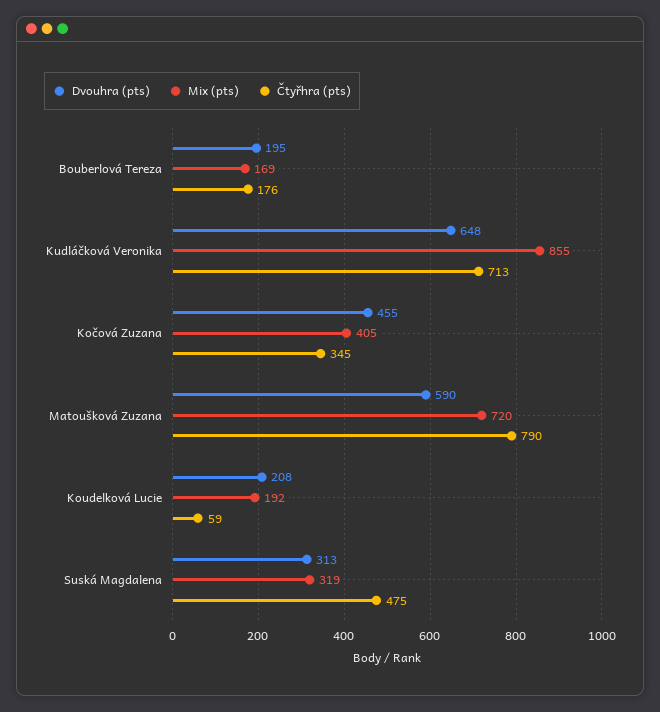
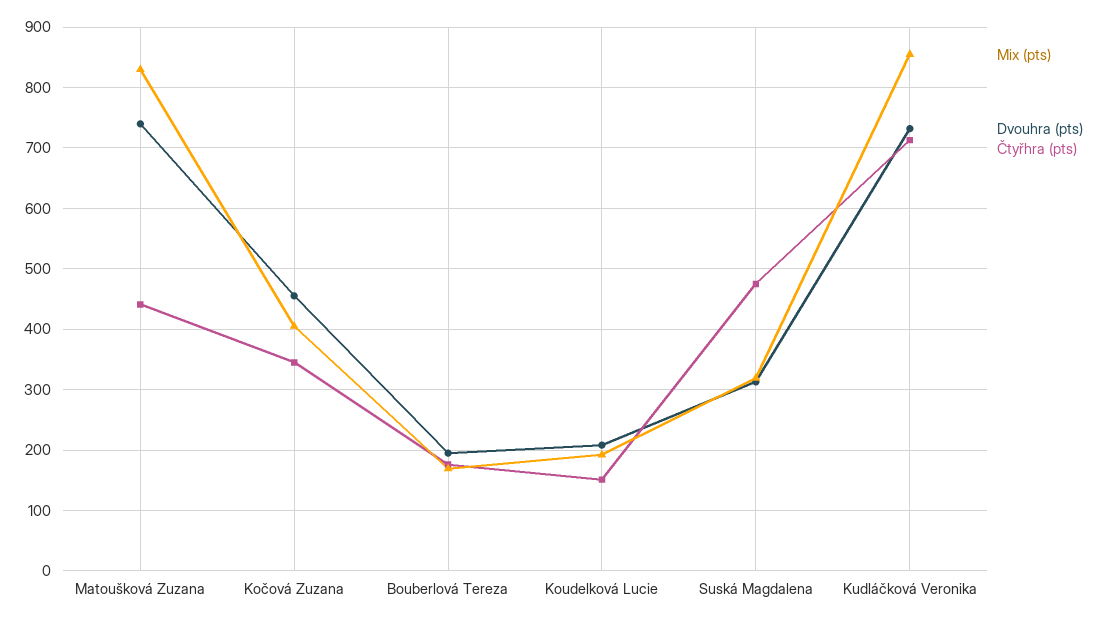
Dvouhra (pts), Kudláčková Veronika: 648 -> 730
Dvouhra (pts), Matoušková Zuzana: 590 -> 740
Mix (pts), Matoušková Zuzana: 720 -> 830
Čtyřhra (pts), Matoušková Zuzana: 790 -> 440
Čtyřhra (pts), Koudelková Lucie: 59 -> 150

